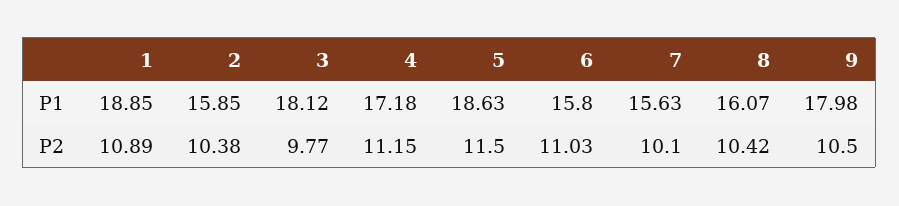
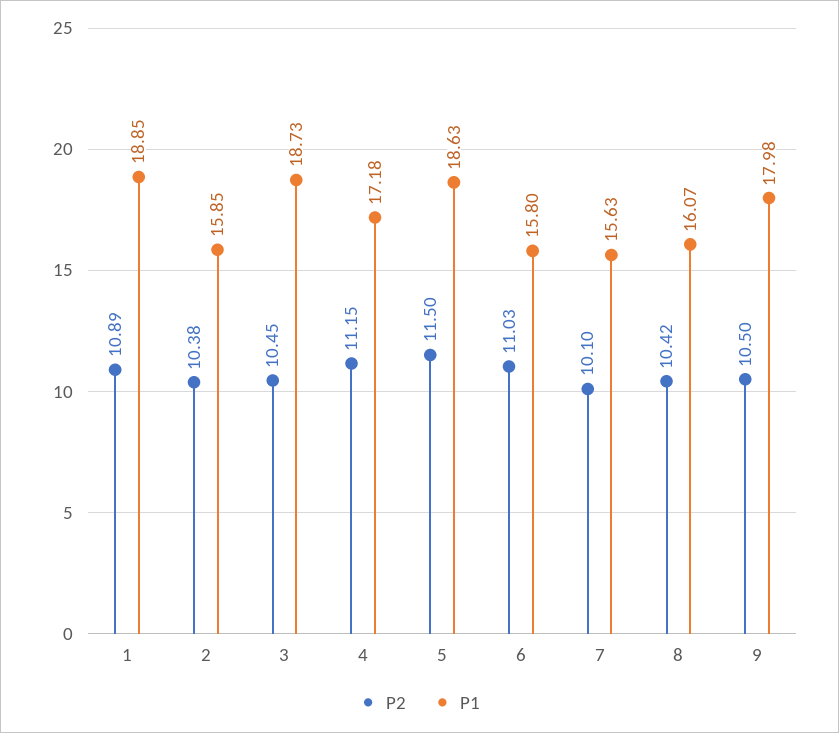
P1, 3: 18.12 -> 18.73
P2, 3: 9.77 -> 10.45

